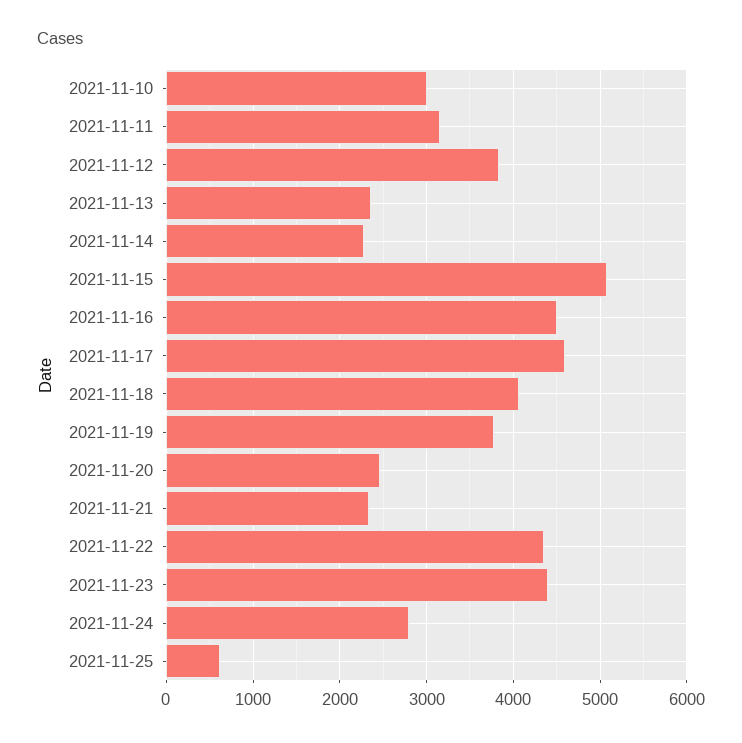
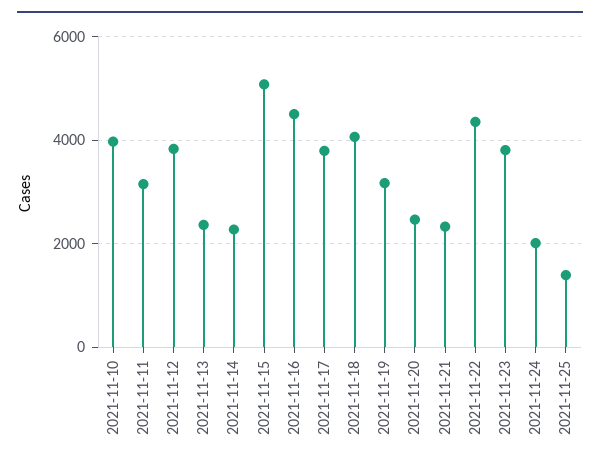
2021-11-10: 3000 -> 4000
2021-11-17: 4600 -> 3800
2021-11-19: 3800 -> 3200
2021-11-23: 4400 -> 3800
2021-11-24: 2800 -> 2000
2021-11-25: 600 -> 1400

